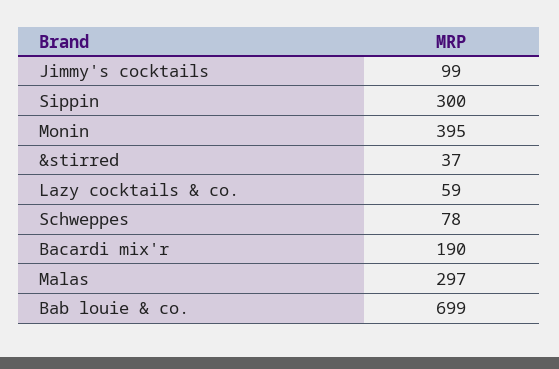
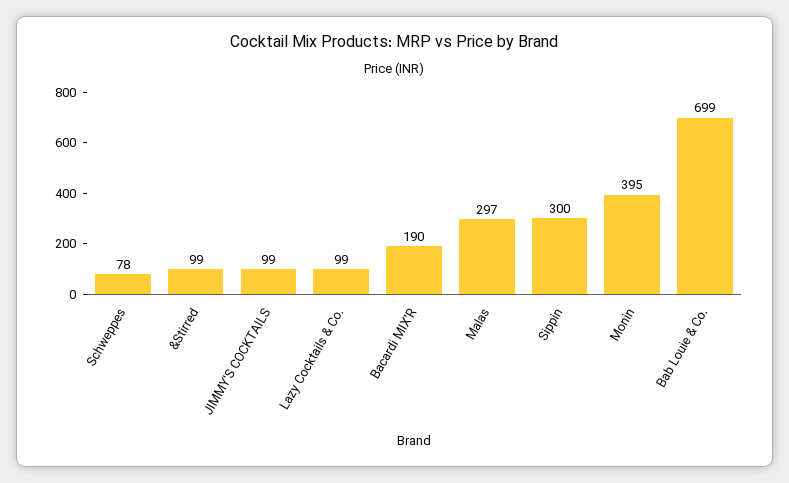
&stirred: 37 -> 99
Lazy cocktails & co.: 59 -> 99

